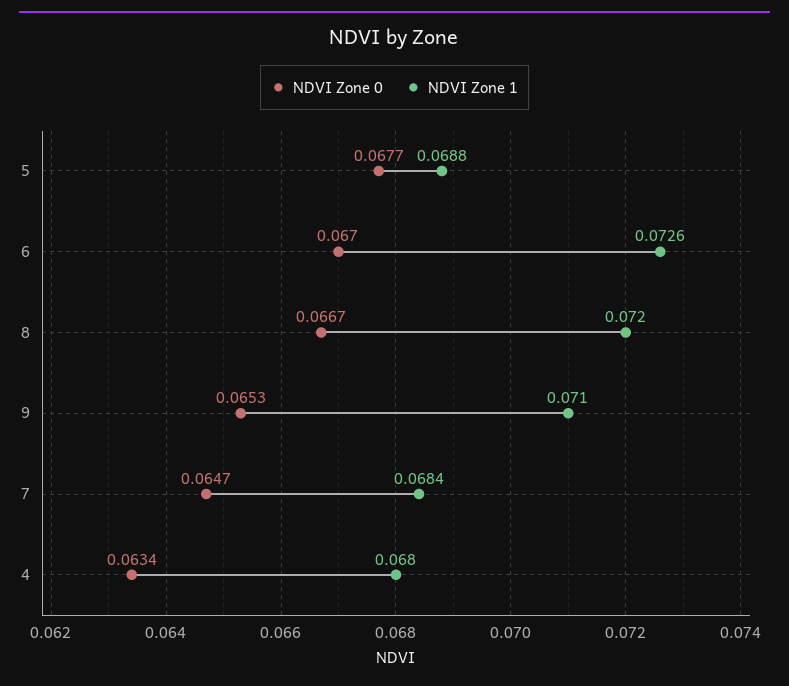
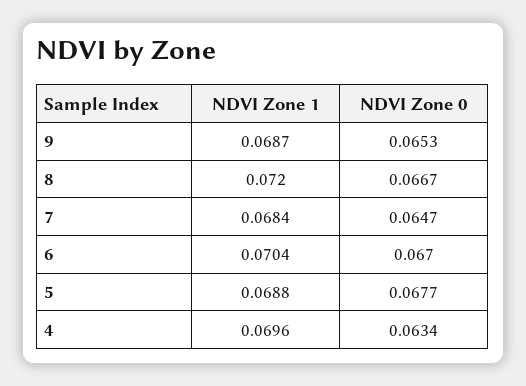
NDVI Zone 1, 6: 0.0726 -> 0.0704
NDVI Zone 1, 9: 0.071 -> 0.0687
NDVI Zone 1, 4: 0.068 -> 0.0696

